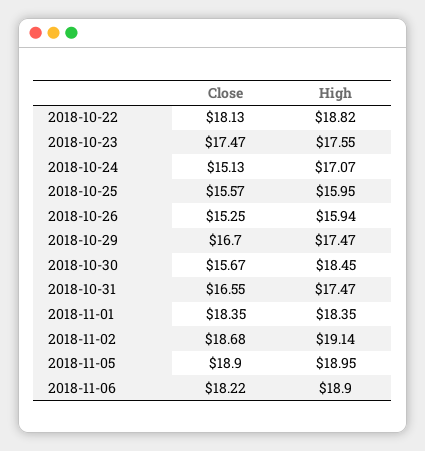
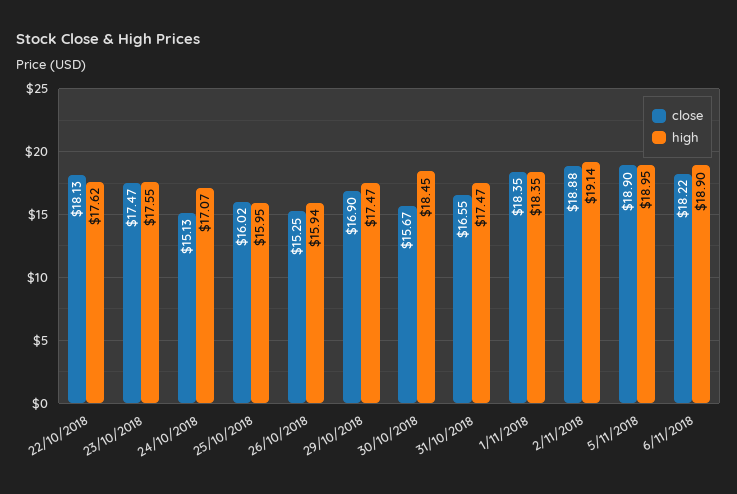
High, 2018-10-22: 18.82 -> 17.62
Close, 2018-10-25: 15.57 -> 16.02
Close, 2018-10-29: 16.7 -> 16.9
Close, 2018-11-02: 18.68 -> 18.88

